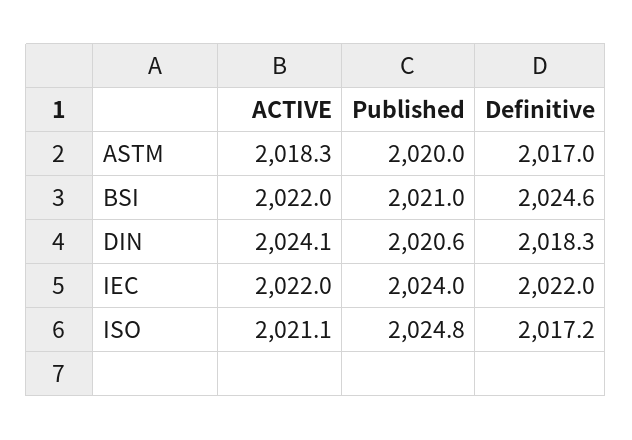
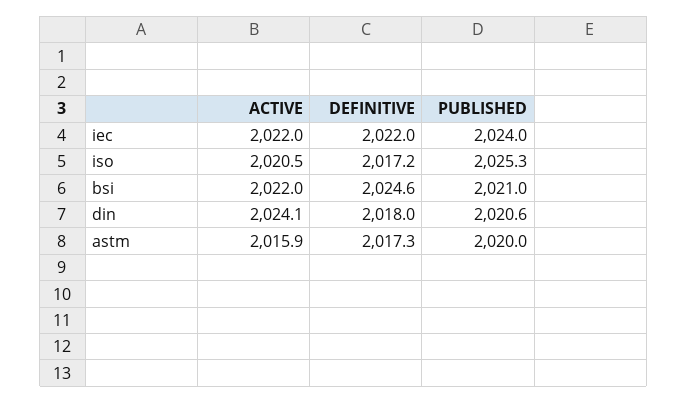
ACTIVE, ASTM: 2018.3 -> 2015.9
Definitive, ASTM: 2017 -> 2017.3
Definitive, DIN: 2018.3 -> 2018
ACTIVE, ISO: 2021.1 -> 2020.5
Published, ISO: 2024.8 -> 2025.3

